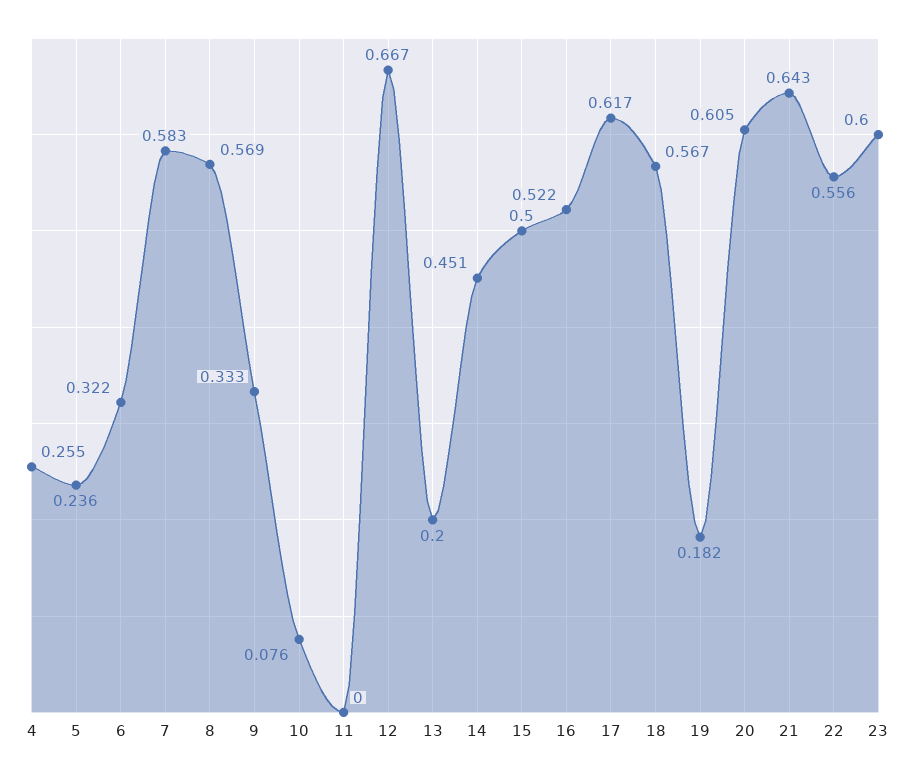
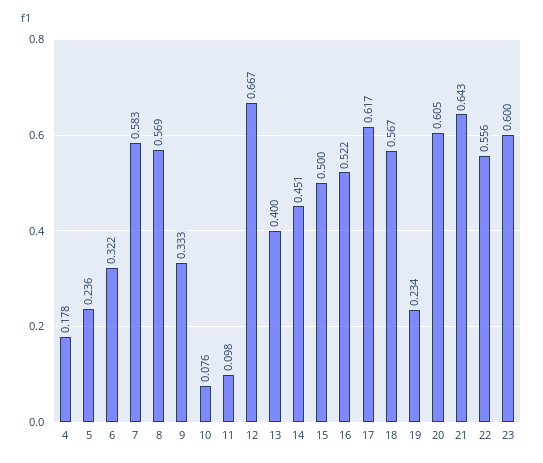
4: 0.255 -> 0.178
11: 0 -> 0.098
13: 0.2 -> 0.4
19: 0.182 -> 0.234

